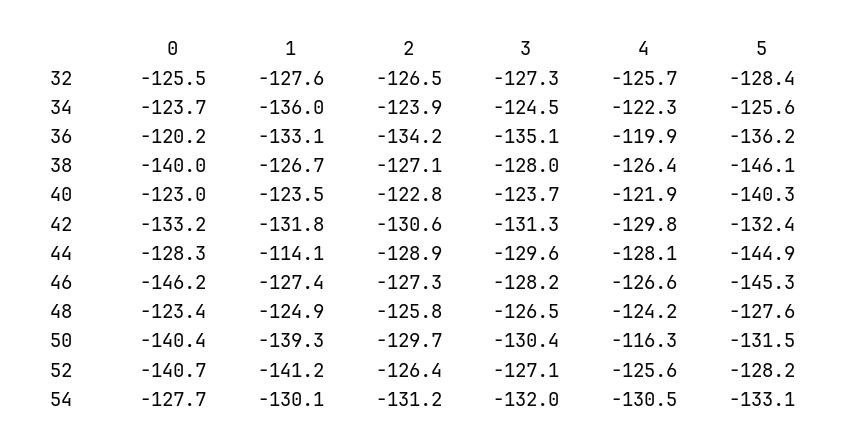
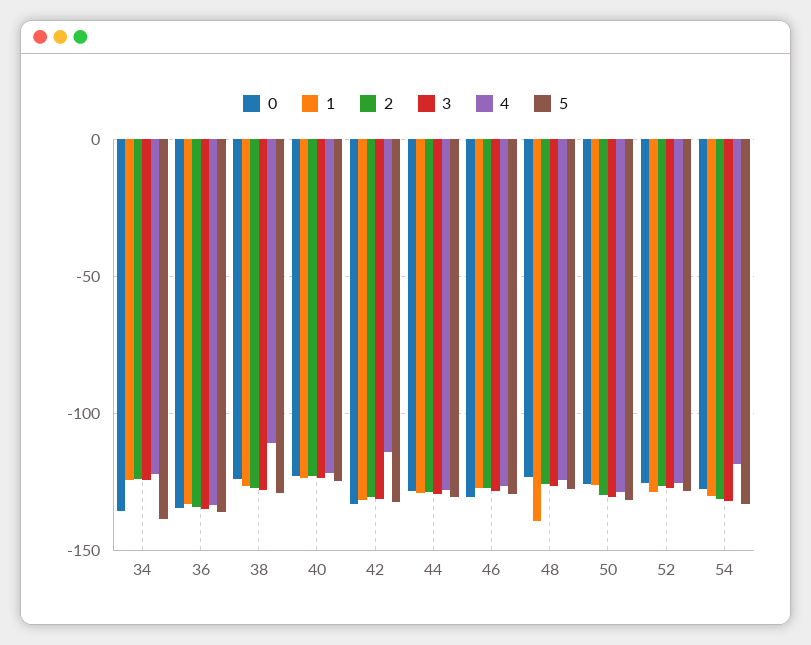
0, 32: -125.5 -> none
1, 32: -127.6 -> none
2, 32: -126.5 -> none
3, 32: -127.3 -> none
4, 32: -125.7 -> none
5, 32: -128.4 -> none
0, 34: -123.7 -> -135
1, 34: -136 -> -125
5, 34: -125.6 -> -140
0, 36: -120.2 -> -135
4, 36: -119.9 -> -135
0, 38: -140 -> -125
4, 38: -126.4 -> -110
5, 38: -146.1 -> -130
5, 40: -140.3 -> -125
4, 42: -129.8 -> -115
1, 44: -114.1 -> -130
5, 44: -144.9 -> -130
0, 46: -146.2 -> -130
5, 46: -145.3 -> -130
1, 48: -124.9 -> -140
0, 50: -140.4 -> -125
1, 50: -139.3 -> -125
4, 50: -116.3 -> -130
0, 52: -140.7 -> -125
1, 52: -141.2 -> -130
4, 54: -130.5 -> -120

